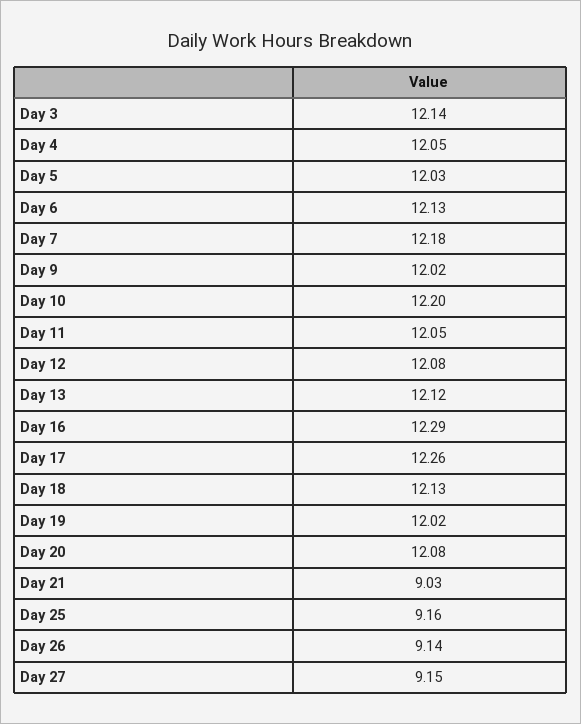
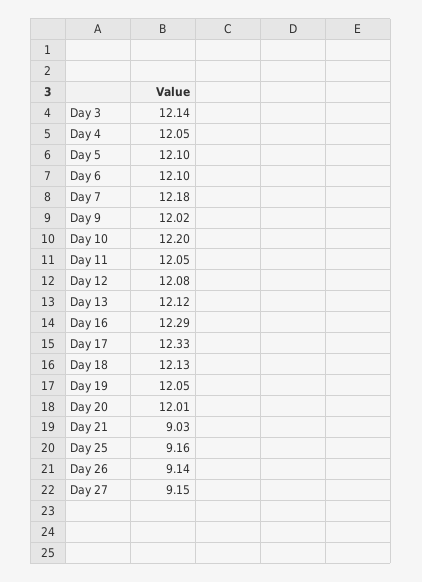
Day 5: 12.03 -> 12.1
Day 6: 12.13 -> 12.1
Day 17: 12.26 -> 12.33
Day 19: 12.02 -> 12.05
Day 20: 12.08 -> 12.01

